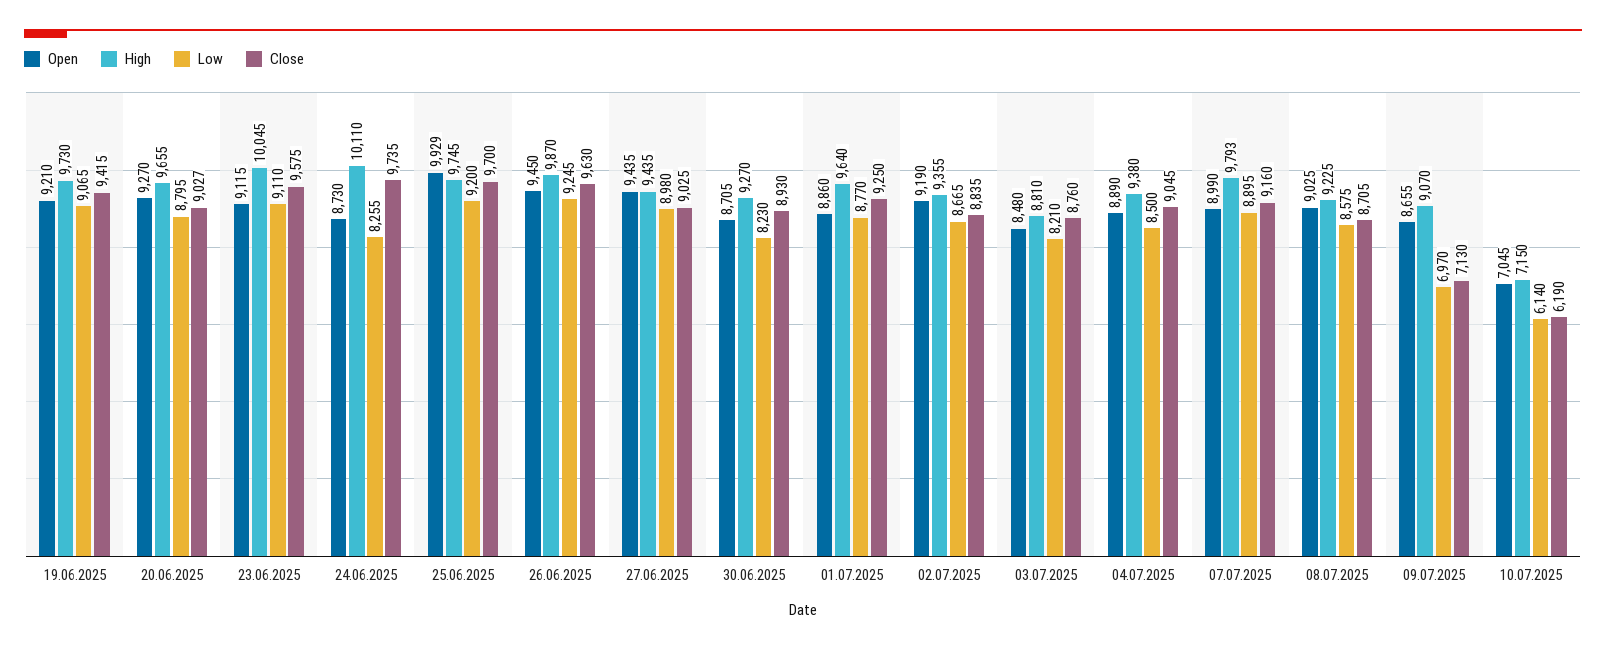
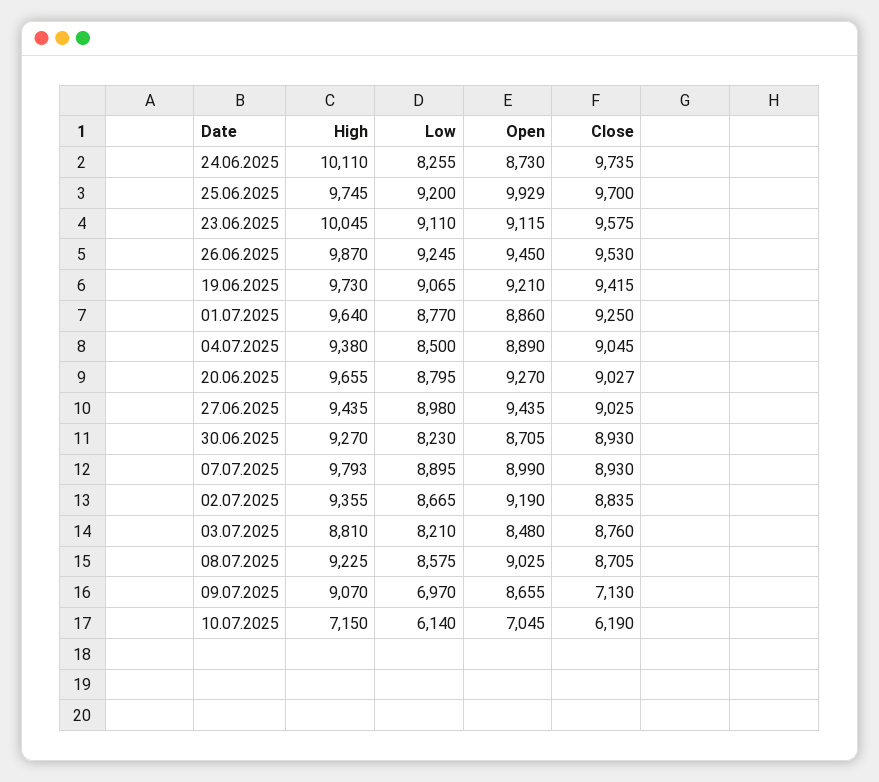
Close, 26.06.2025: 9630 -> 9530
Close, 07.07.2025: 9160 -> 8930

